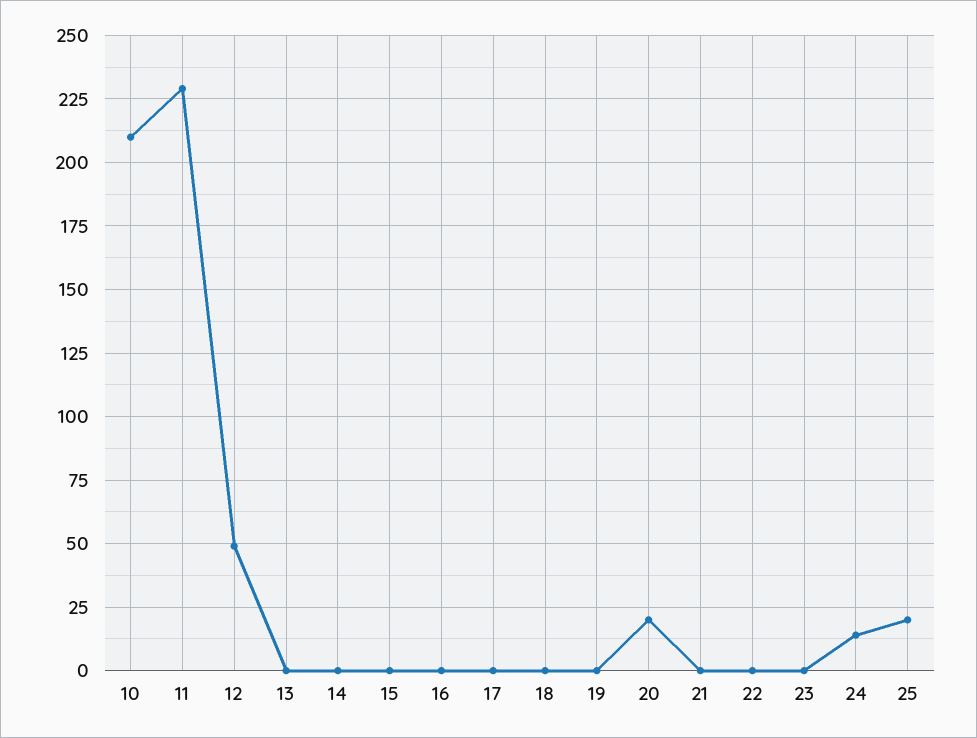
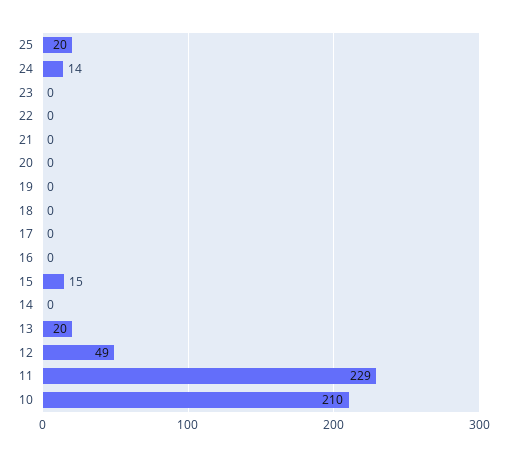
13: 0 -> 20
15: 0 -> 15
20: 20 -> 0

